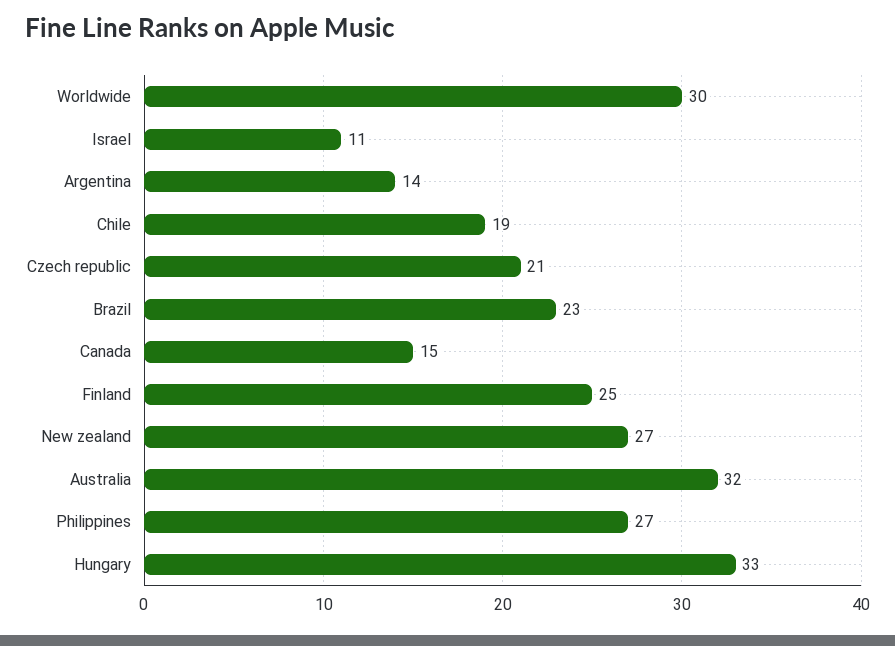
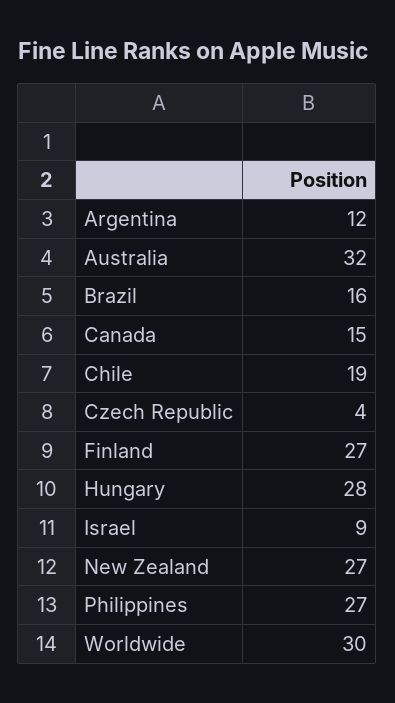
Israel: 11 -> 9
Argentina: 14 -> 12
Czech republic: 21 -> 4
Brazil: 23 -> 16
Finland: 25 -> 27
Hungary: 33 -> 28

